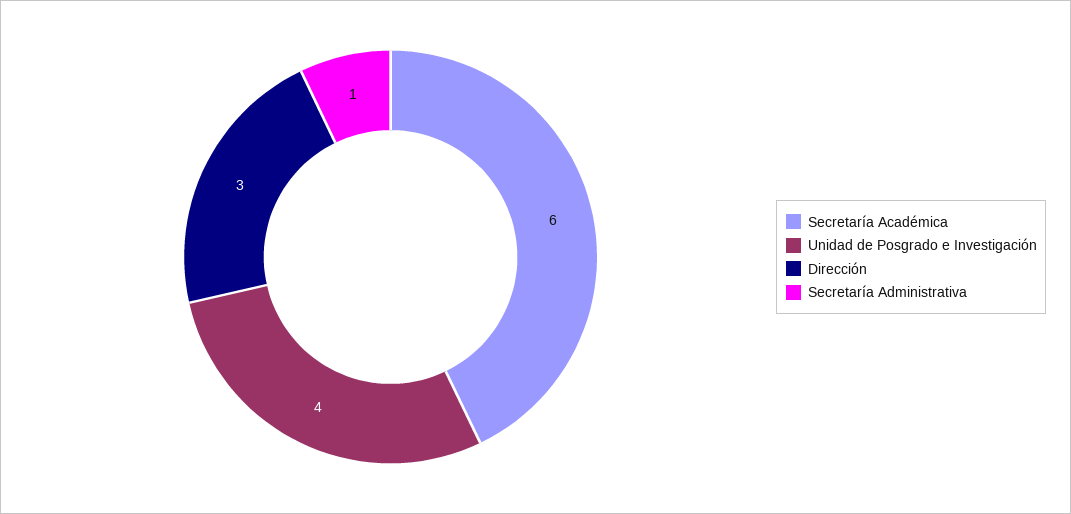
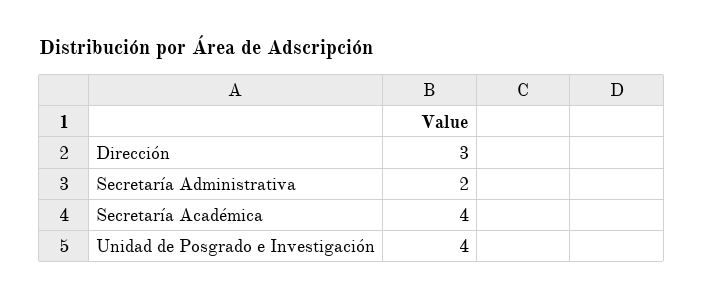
Secretaría Académica: 6 -> 4
Secretaría Administrativa: 1 -> 2

